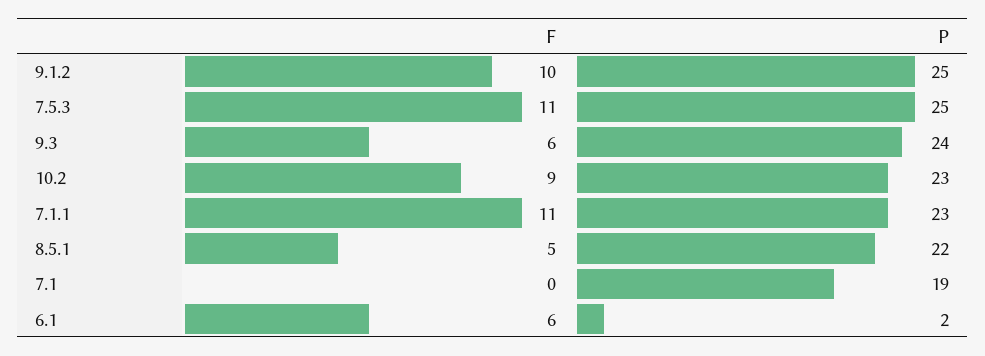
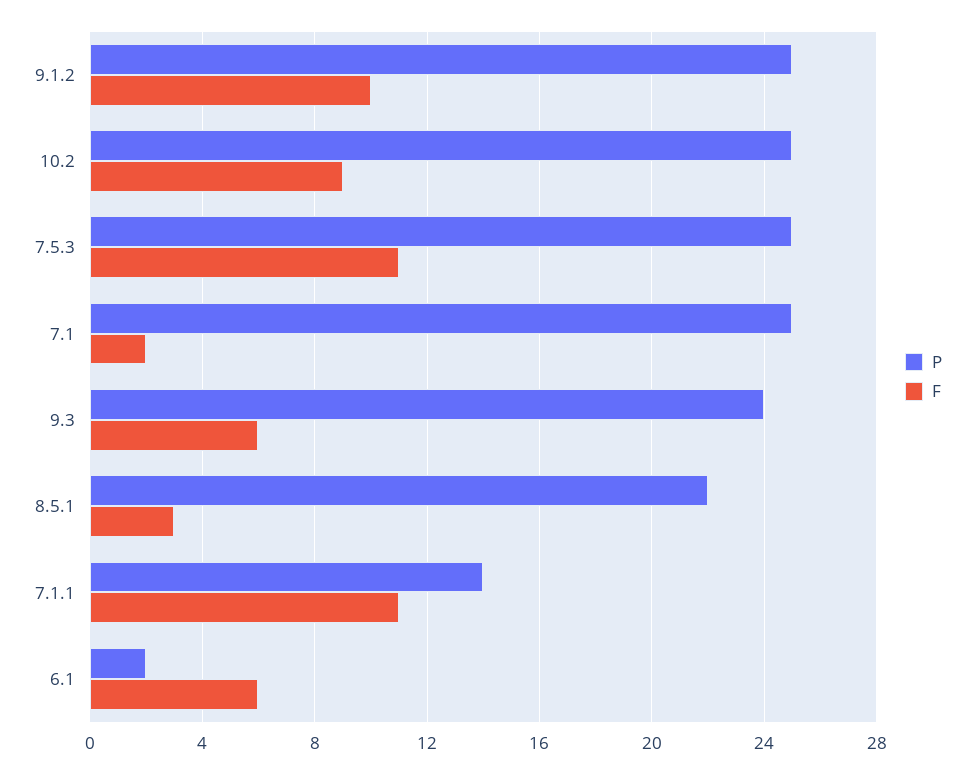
P, 10.2: 23 -> 25
P, 7.1.1: 23 -> 14
F, 8.5.1: 5 -> 3
F, 7.1: 0 -> 2
P, 7.1: 19 -> 25

